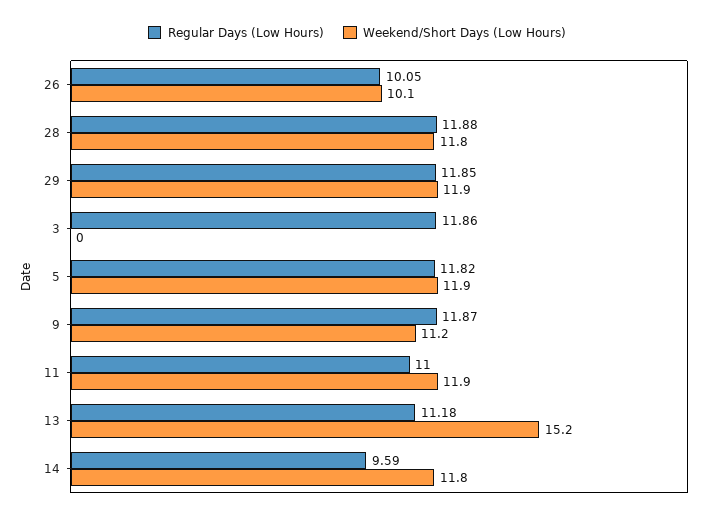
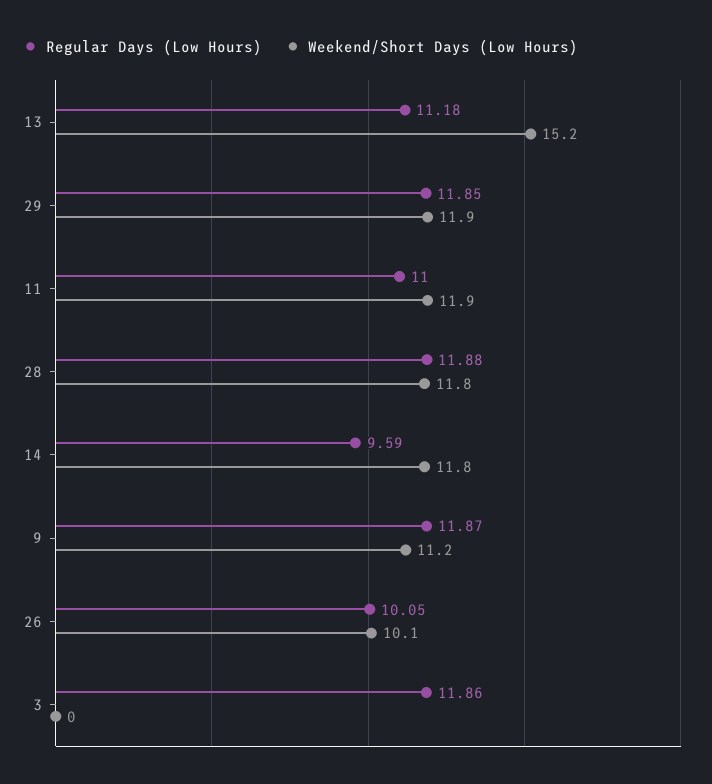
Regular Days (Low Hours), 5: 11.82 -> none
Weekend/Short Days (Low Hours), 5: 11.9 -> none

